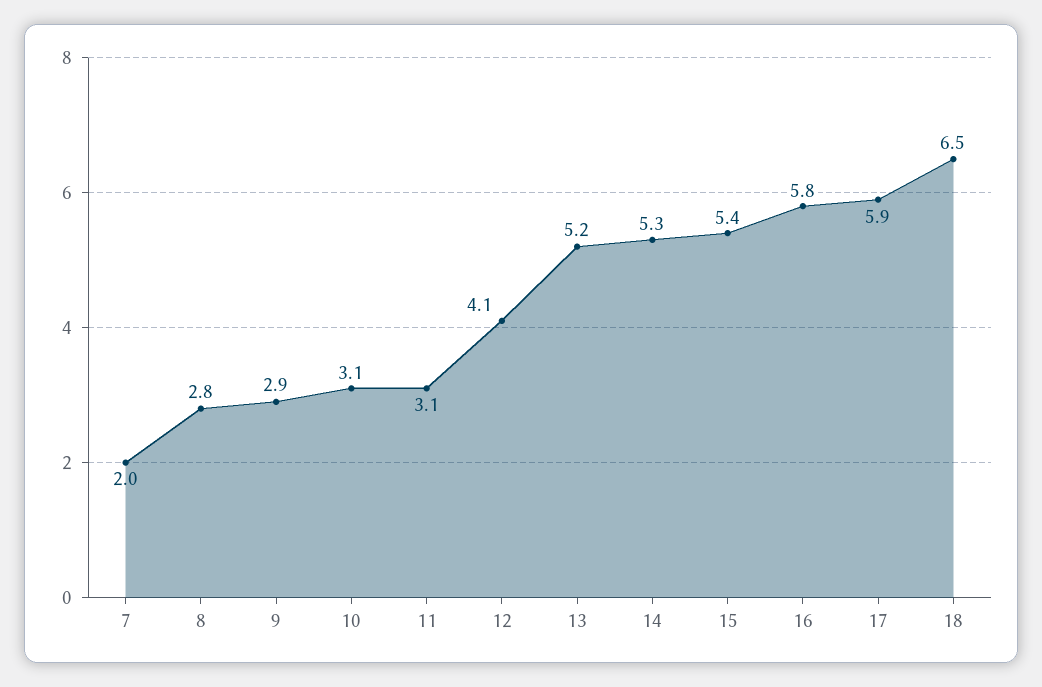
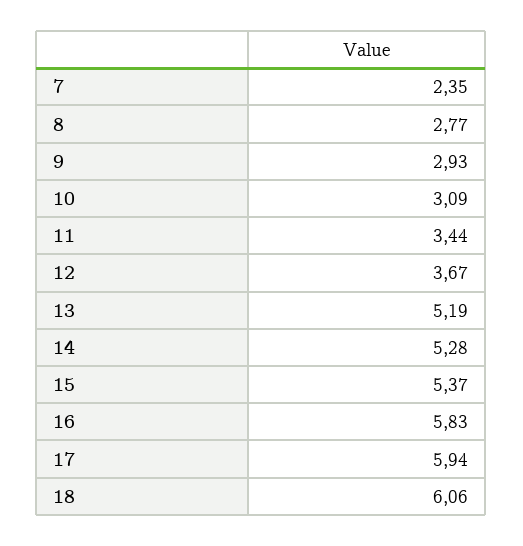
7: 2 -> 2.35
11: 3.1 -> 3.44
12: 4.1 -> 3.67
18: 6.5 -> 6.06

